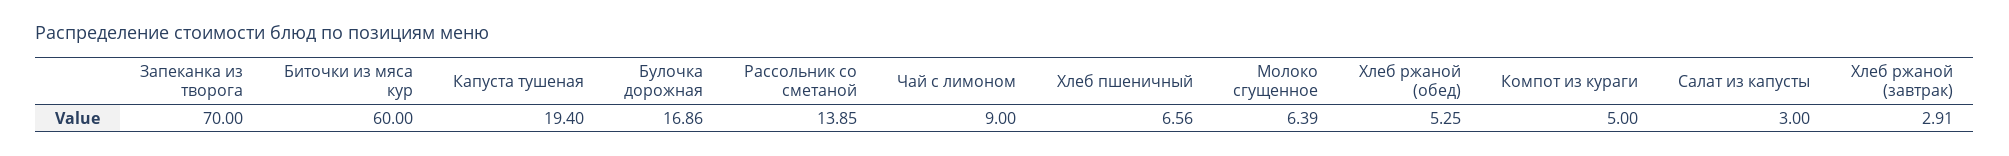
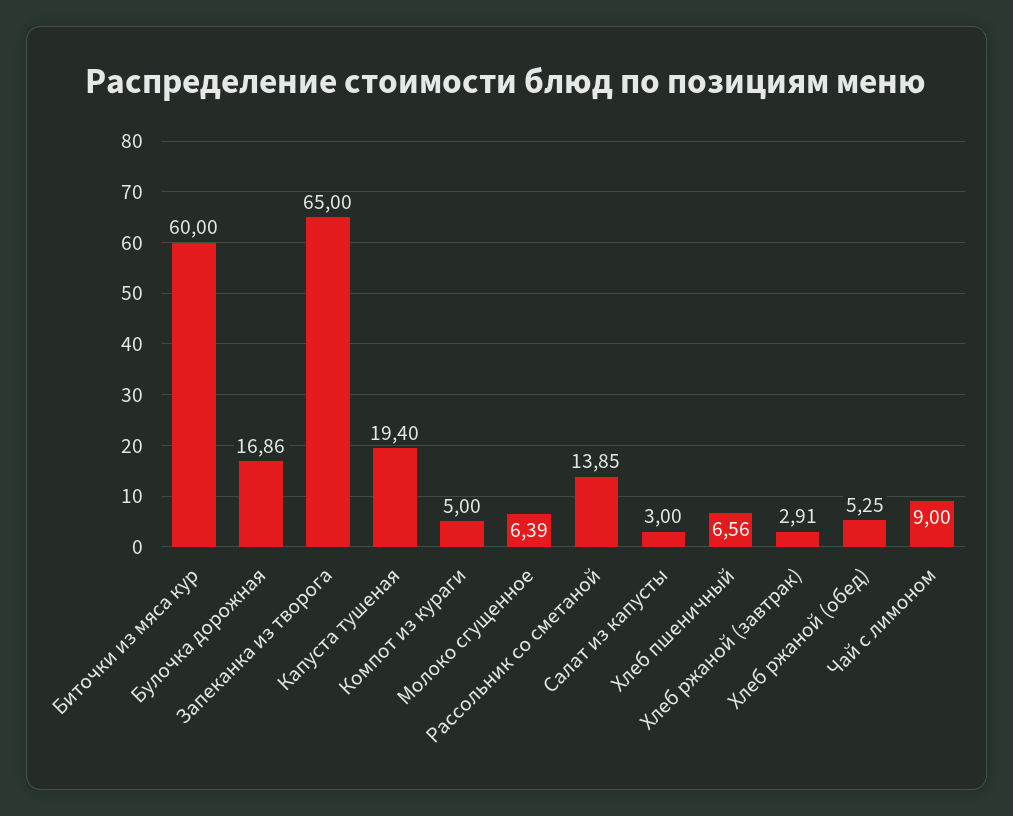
Запеканка из творога: 70 -> 65

